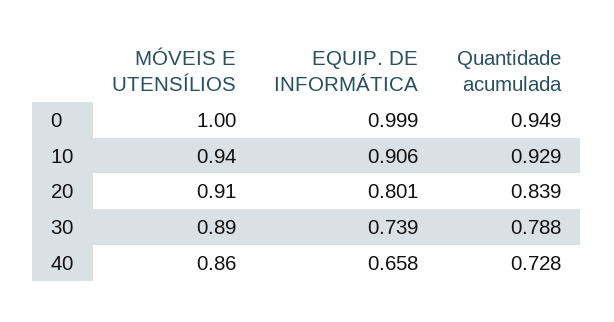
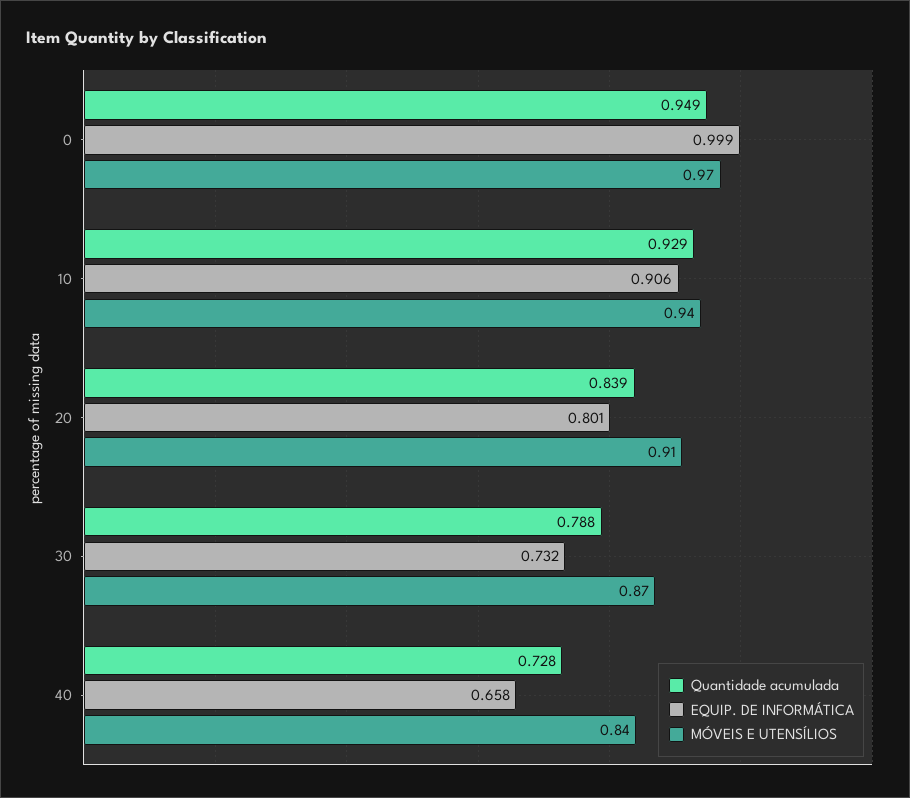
MÓVEIS E UTENSÍLIOS, 0: 1 -> 0.97
MÓVEIS E UTENSÍLIOS, 30: 0.89 -> 0.87
EQUIP. DE INFORMÁTICA, 30: 0.739 -> 0.732
MÓVEIS E UTENSÍLIOS, 40: 0.86 -> 0.84

